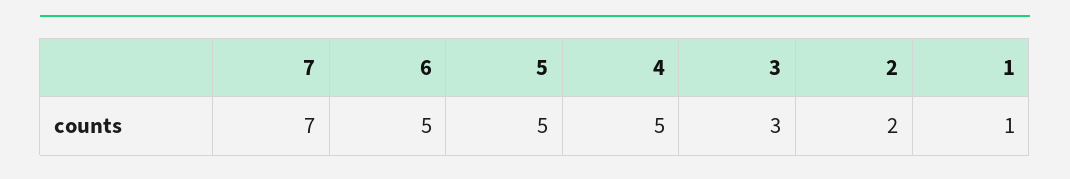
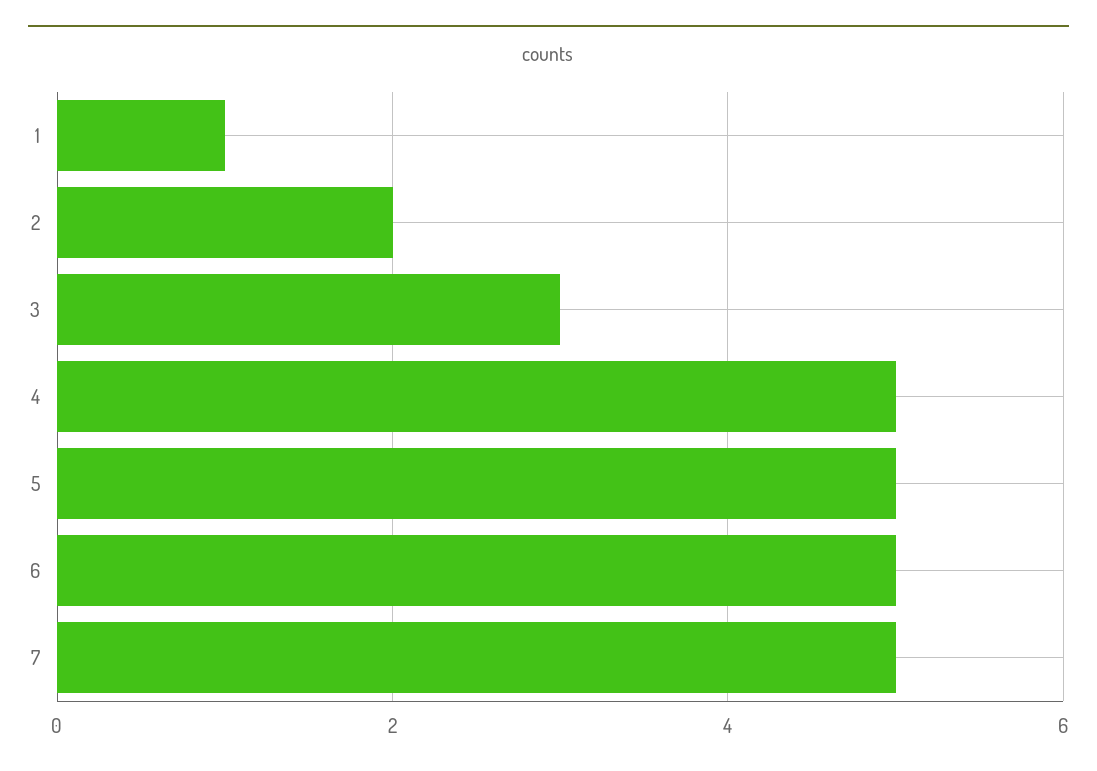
7: 7 -> 5

